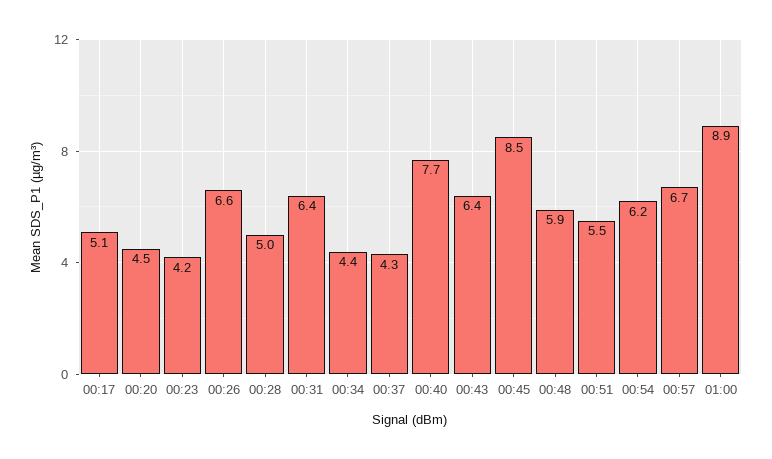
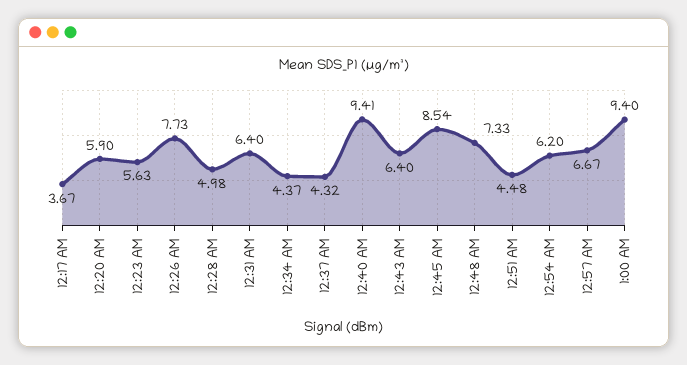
00:17: 5.1 -> 3.67
00:20: 4.5 -> 5.9
00:23: 4.2 -> 5.63
00:26: 6.6 -> 7.73
00:40: 7.7 -> 9.41
00:48: 5.9 -> 7.33
00:51: 5.5 -> 4.48
01:00: 8.9 -> 9.4

